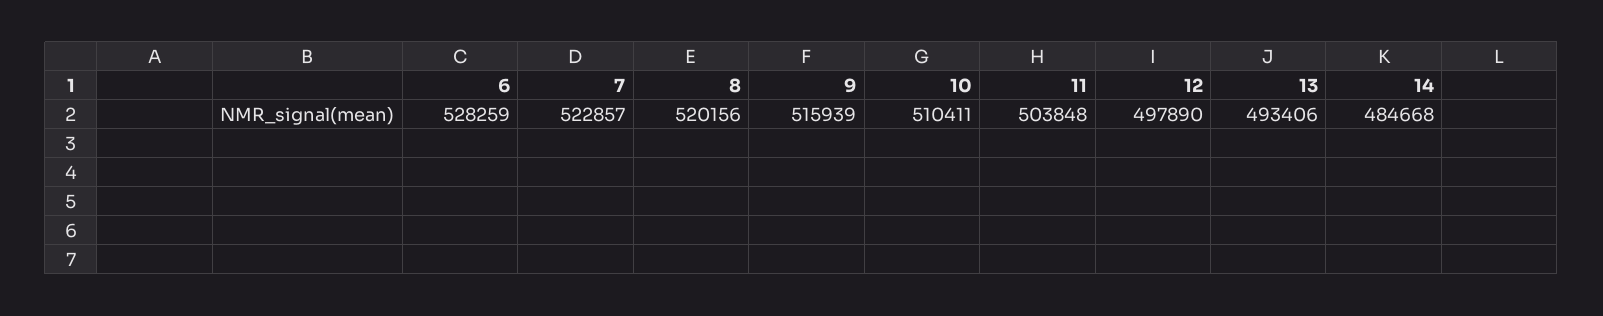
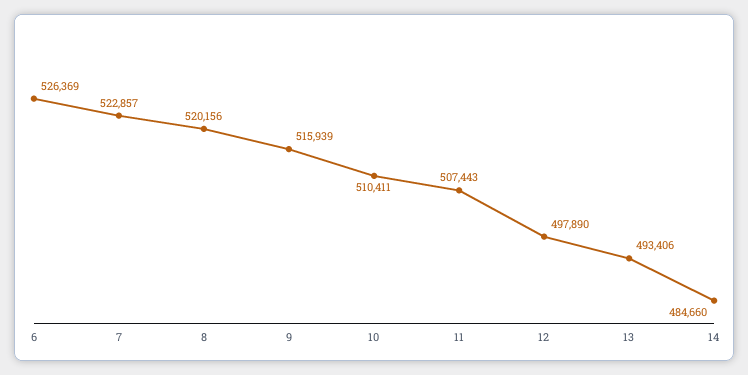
6: 528259 -> 526369
11: 503848 -> 507443
14: 484668 -> 484660

